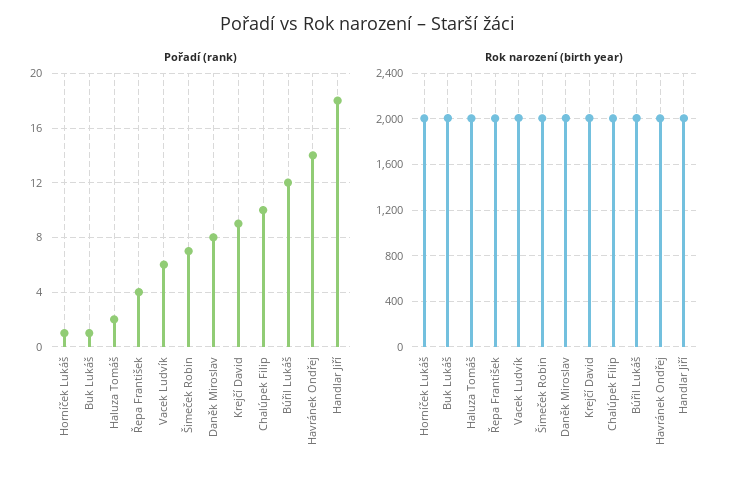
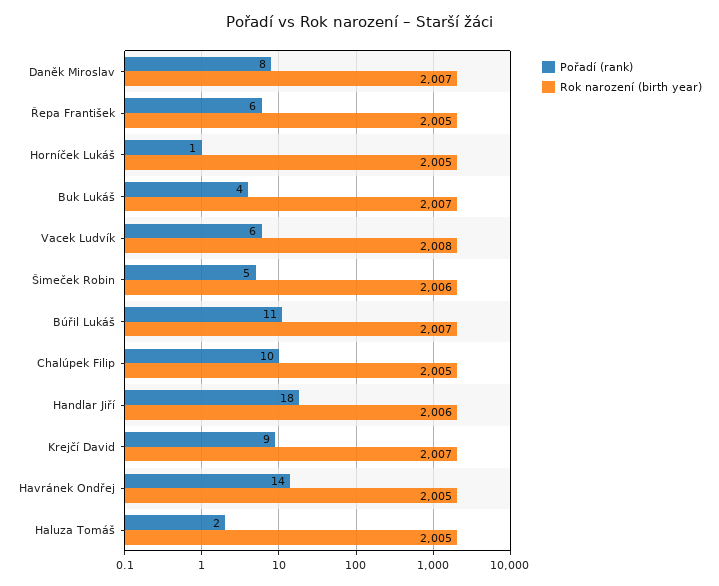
Pořadí (rank), Buk Lukáš: 1 -> 4
Pořadí (rank), Řepa František: 4 -> 6
Pořadí (rank), Šimeček Robin: 7 -> 5
Pořadí (rank), Búřil Lukáš: 12 -> 11

